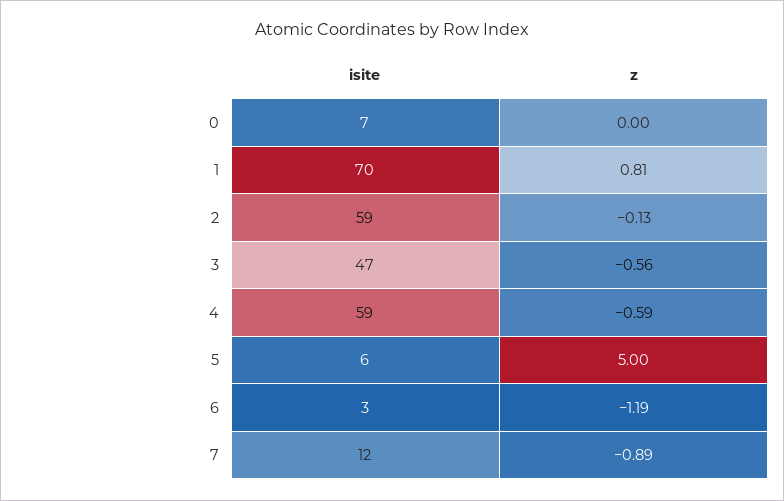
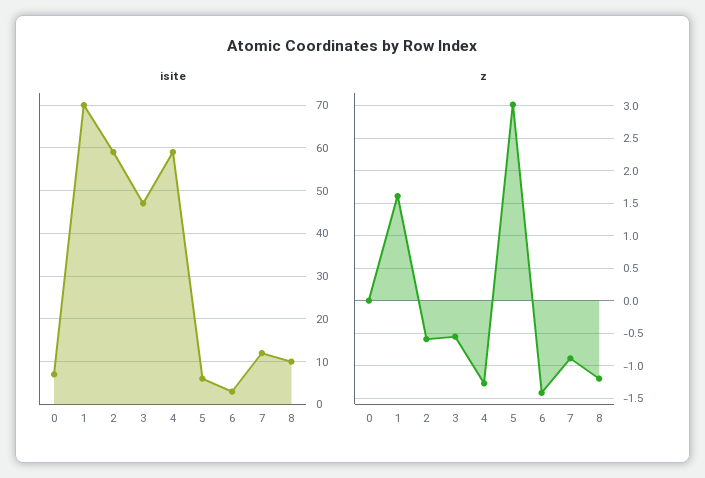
z, 1: 0.81 -> 1.6
z, 2: -0.13 -> -0.6
z, 4: -0.59 -> -1.3
z, 5: 5 -> 3
z, 6: -1.19 -> -1.4
isite, 8: none -> 10
z, 8: none -> -1.2

